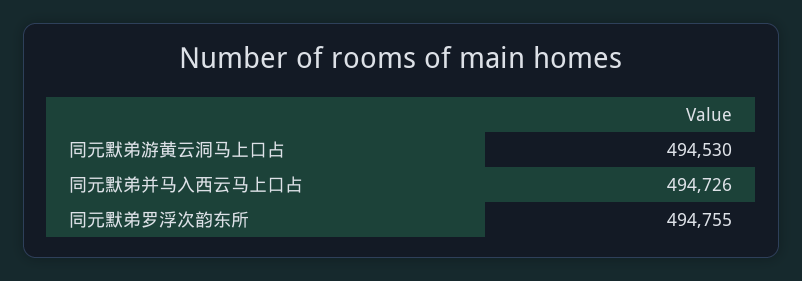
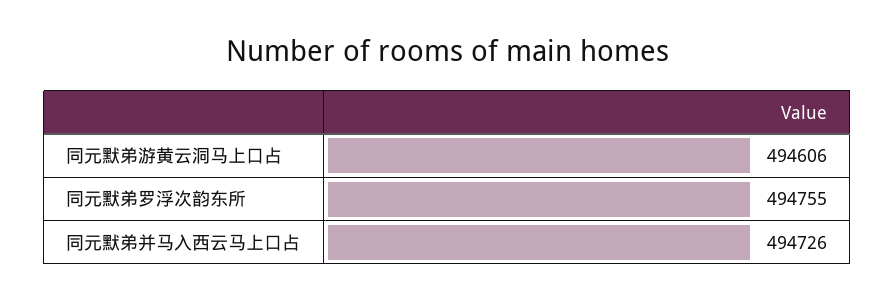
同元默弟游黄云洞马上口占: 494530 -> 494606

